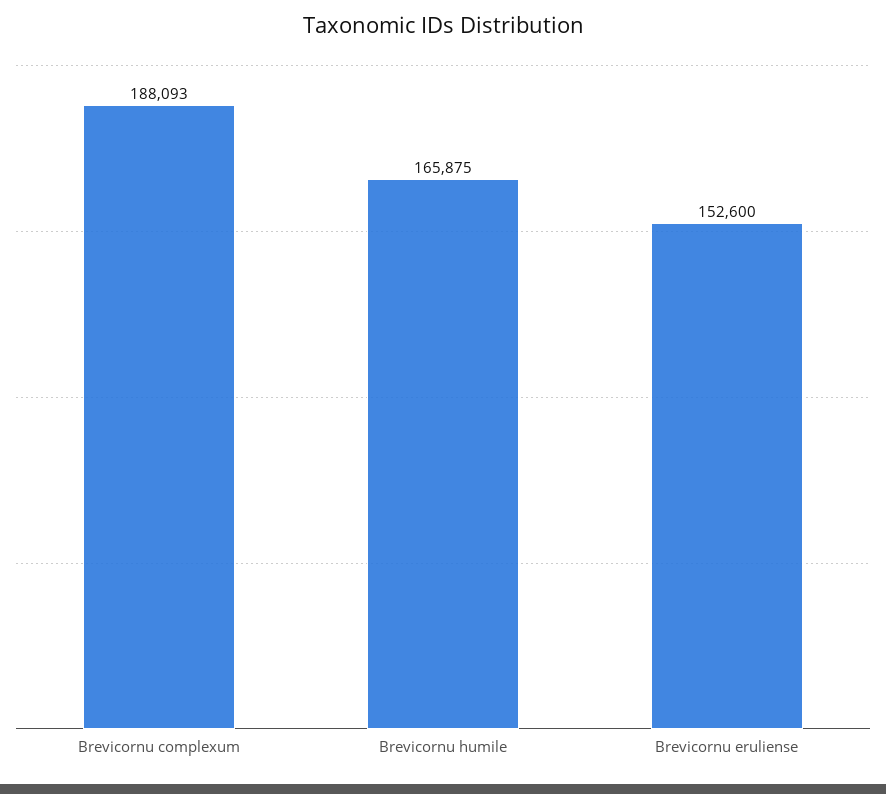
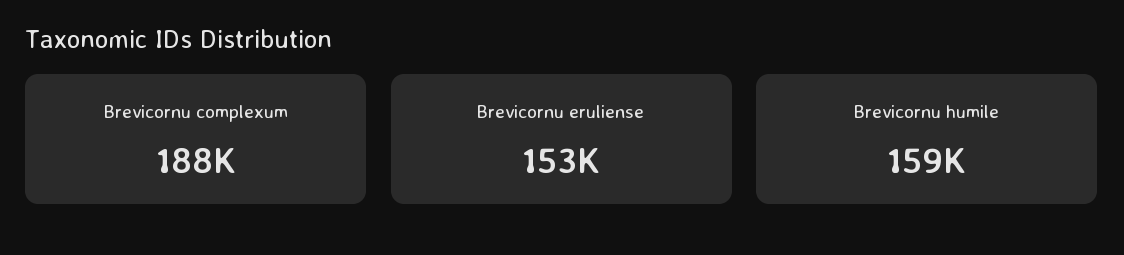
Brevicornu humile: 165875 -> 159000

